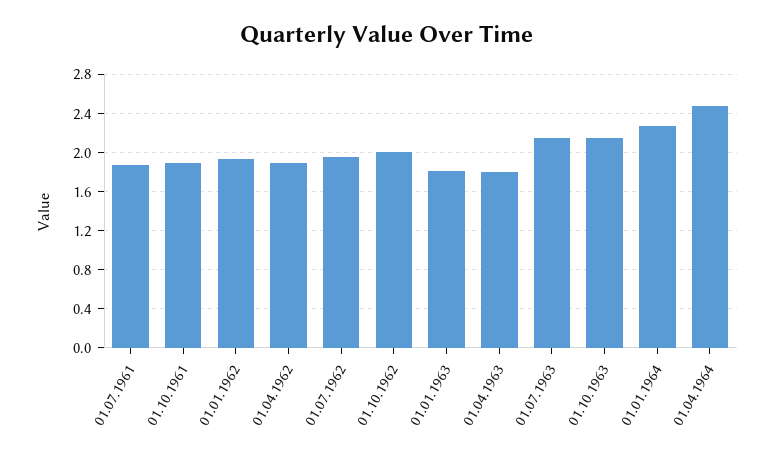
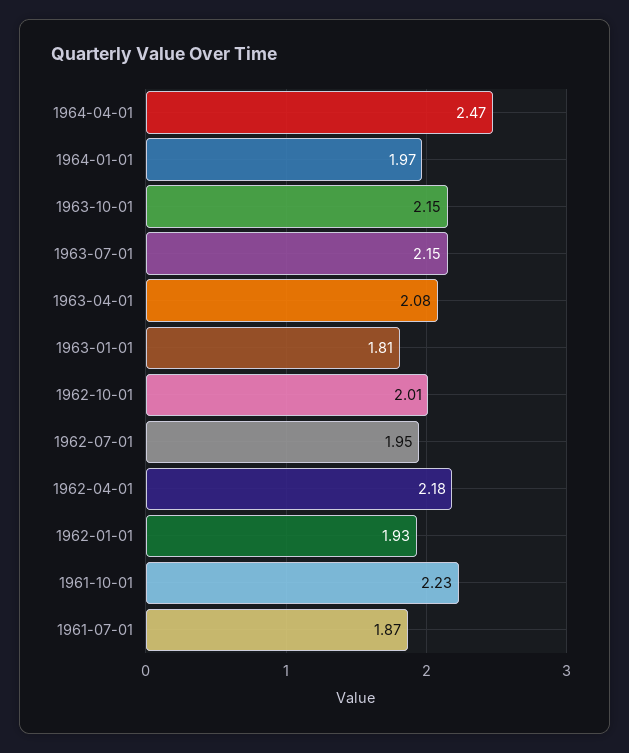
01.10.1961: 1.9 -> 2.23
01.04.1962: 1.9 -> 2.18
01.04.1963: 1.8 -> 2.08
01.01.1964: 2.3 -> 1.97

